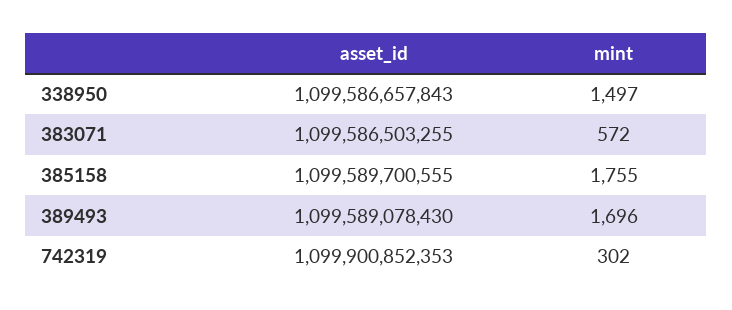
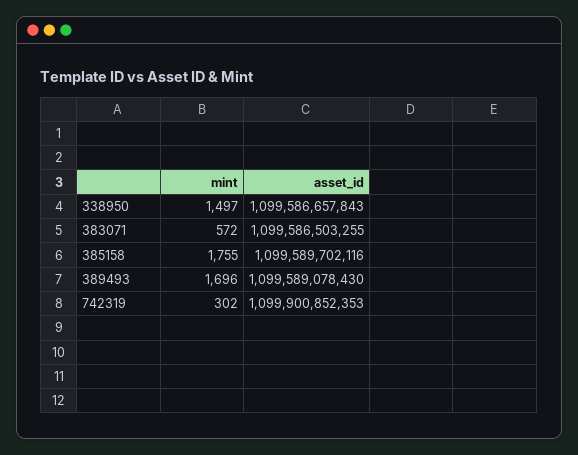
asset_id, 385158: 1099589700555 -> 1099589702116

